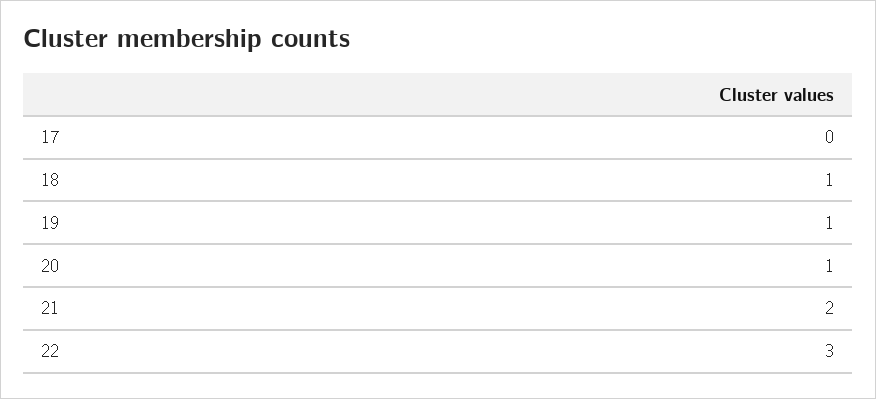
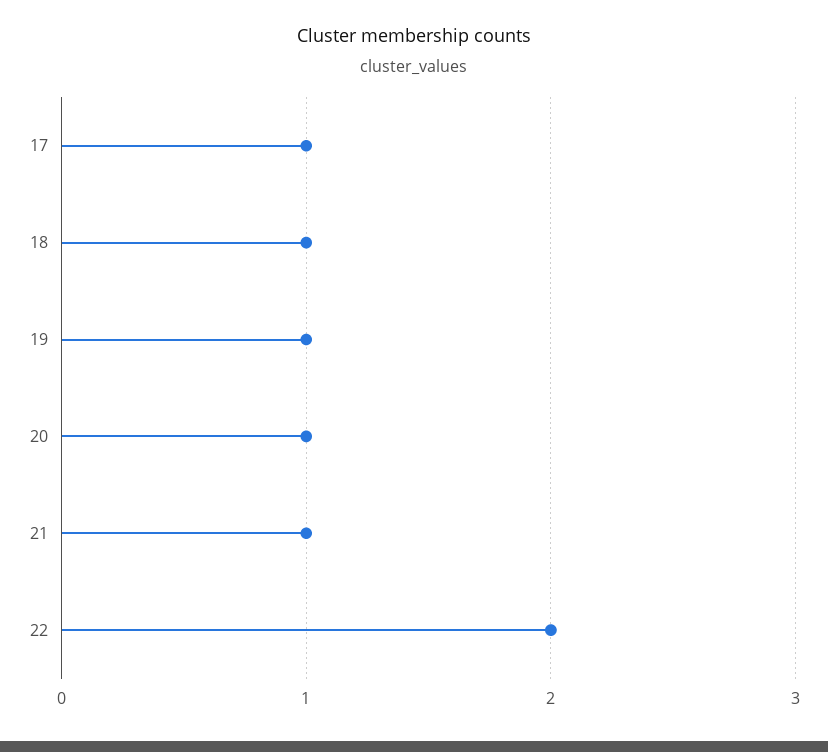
17: 0 -> 1
21: 2 -> 1
22: 3 -> 2

